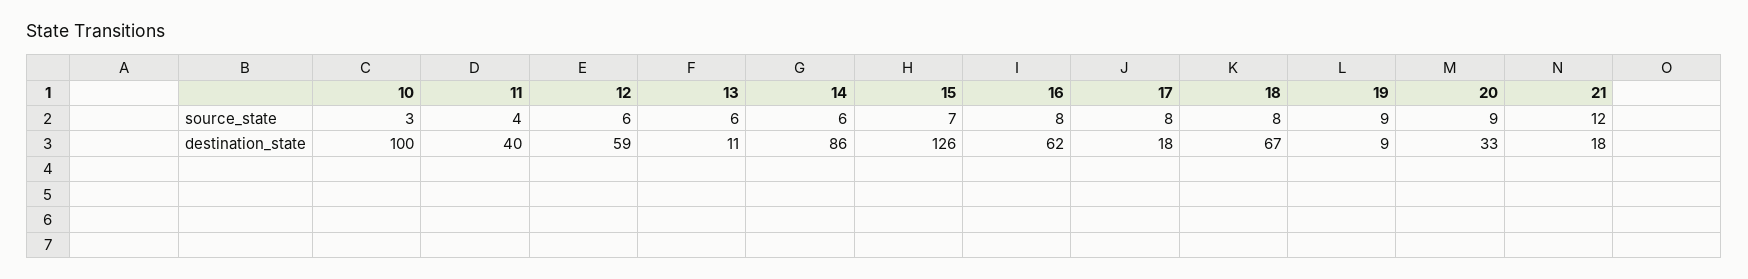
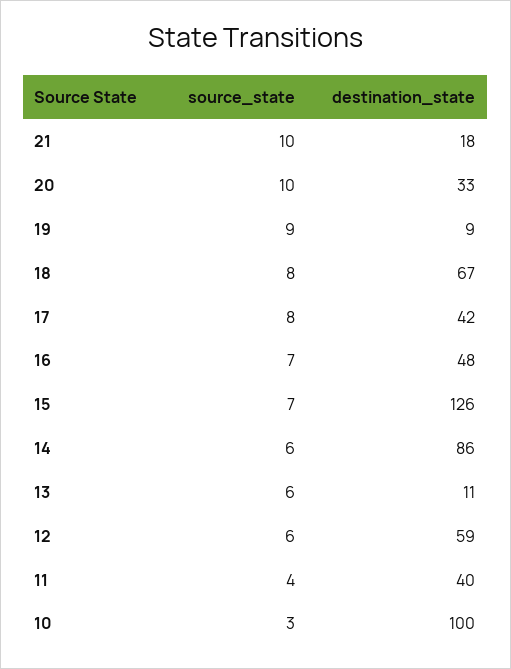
16, source_state: 8 -> 7
20, source_state: 9 -> 10
21, source_state: 12 -> 10
16, destination_state: 62 -> 48
17, destination_state: 18 -> 42

